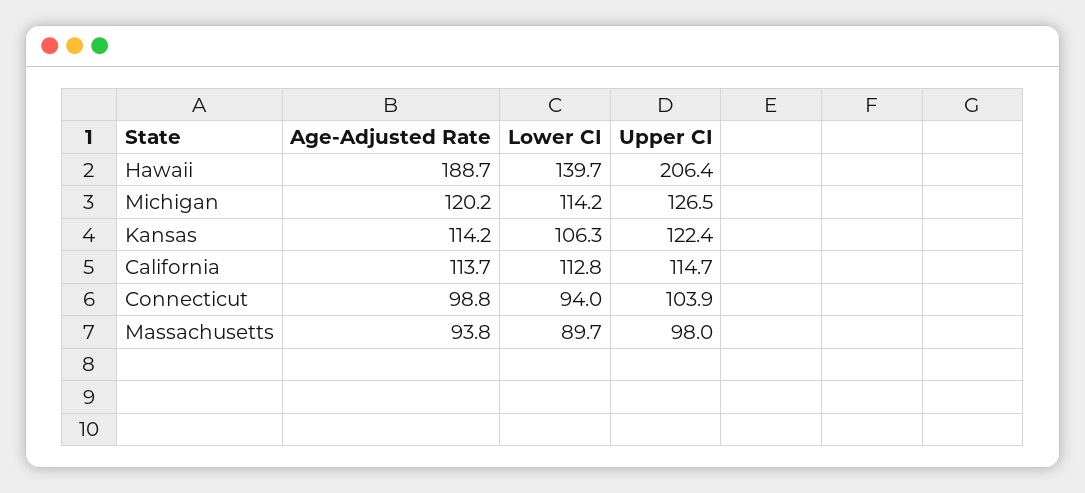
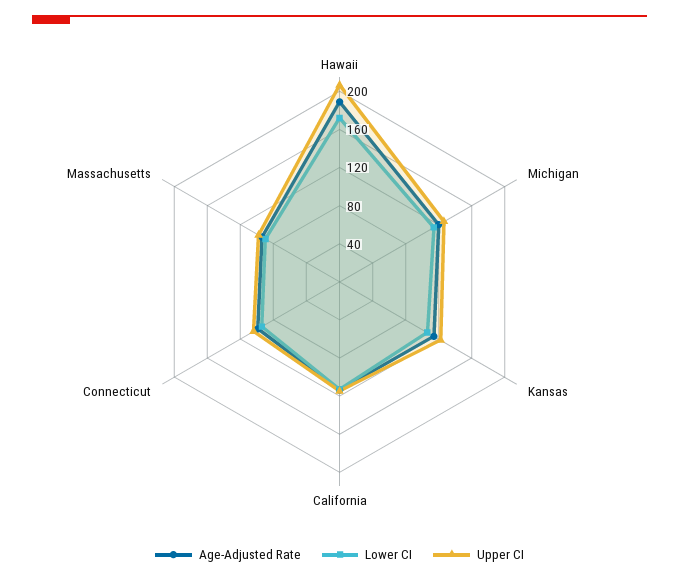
Lower CI, Hawaii: 139.7 -> 170

